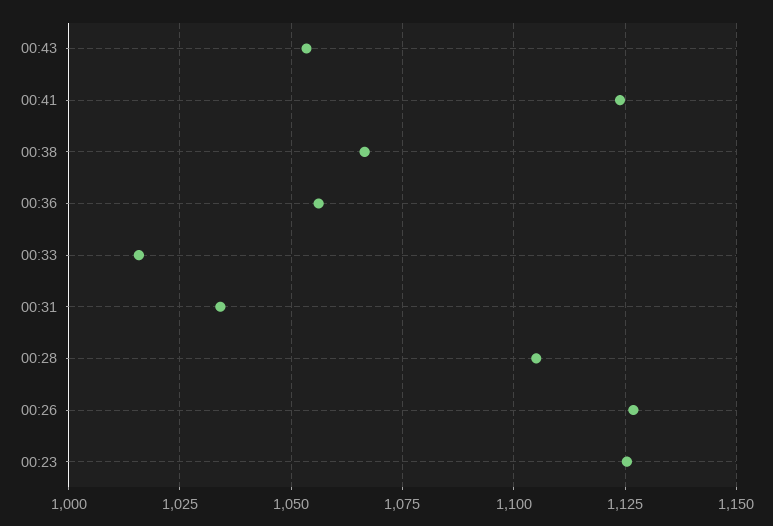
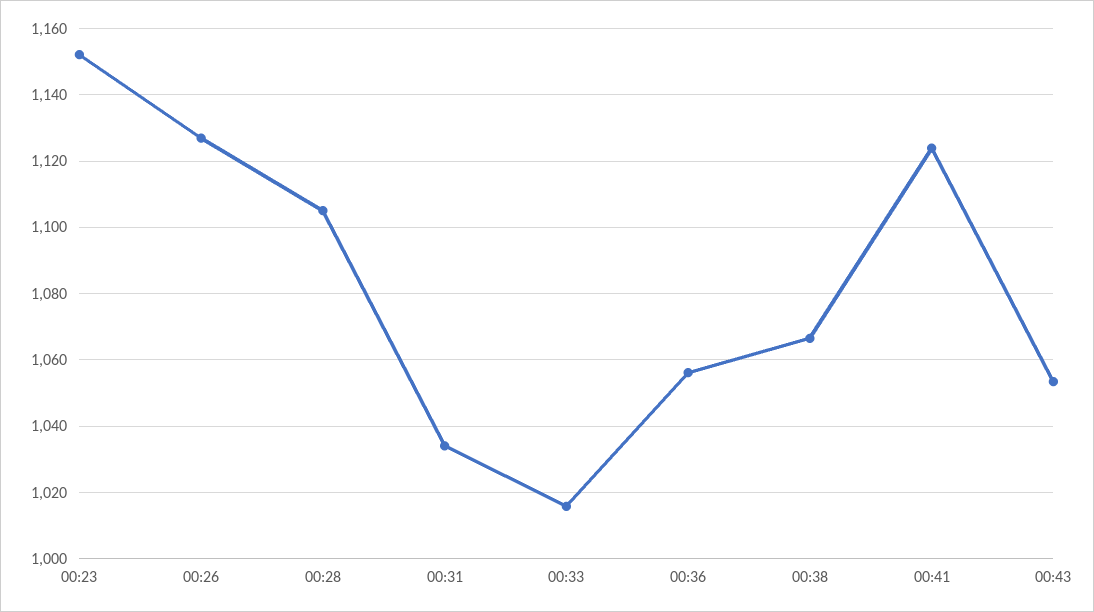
00:23: 1125 -> 1152

